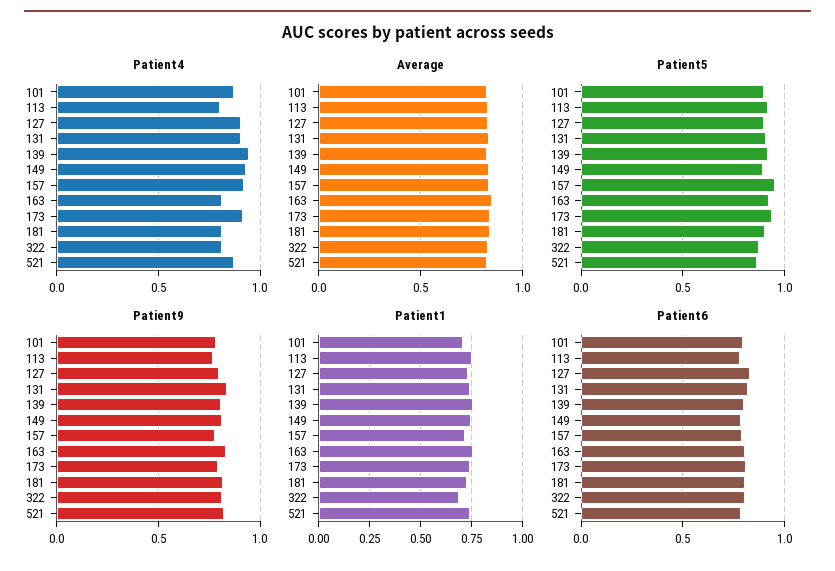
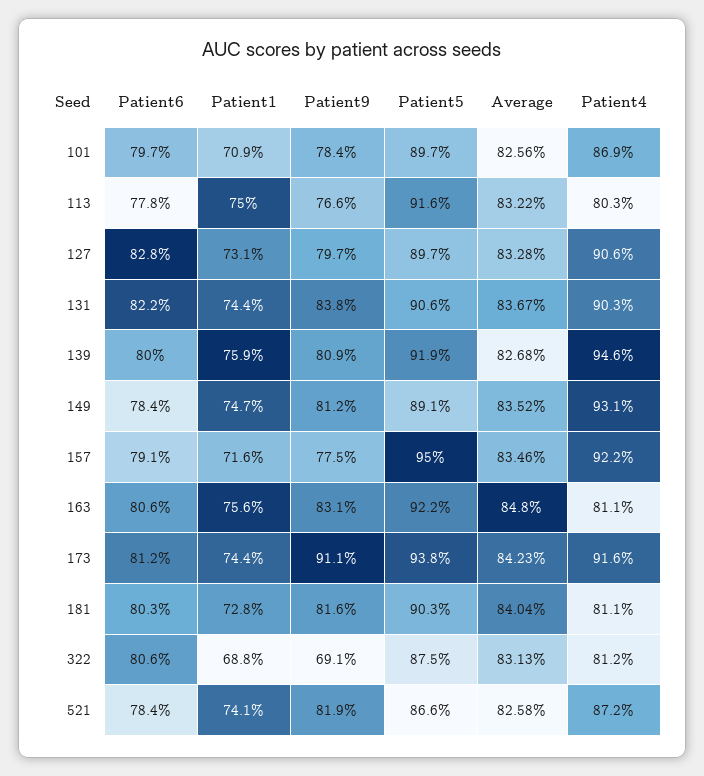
Patient9, 173: 0.8 -> 0.911
Patient9, 322: 0.8 -> 0.691

